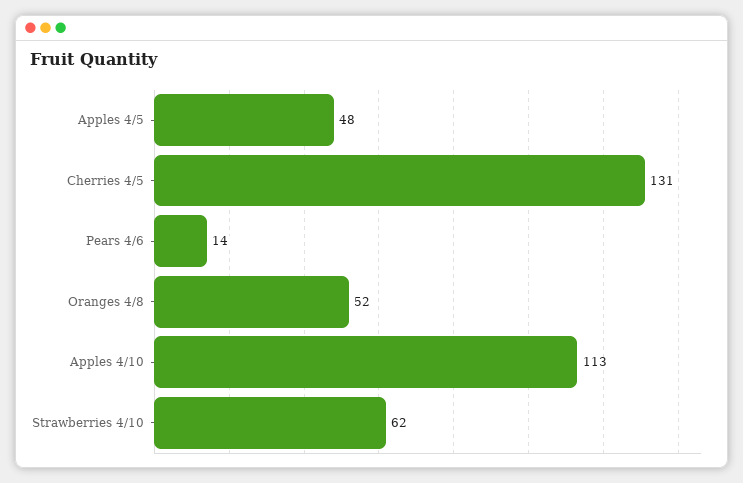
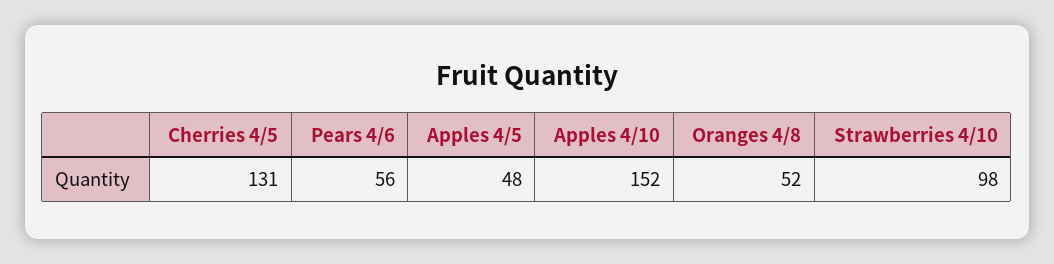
Pears 4/6: 14 -> 56
Apples 4/10: 113 -> 152
Strawberries 4/10: 62 -> 98

